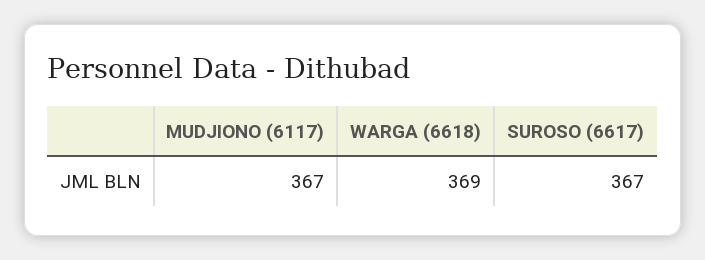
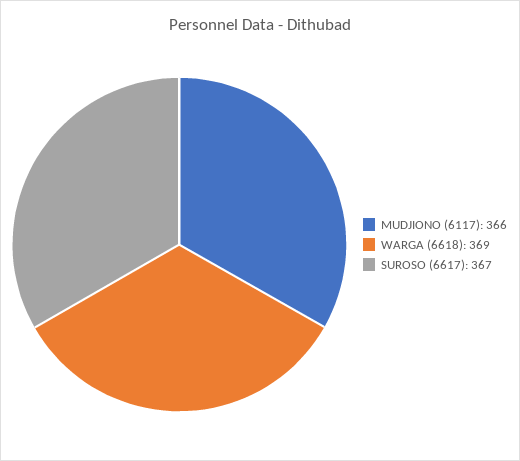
MUDJIONO (6117): 367 -> 366

